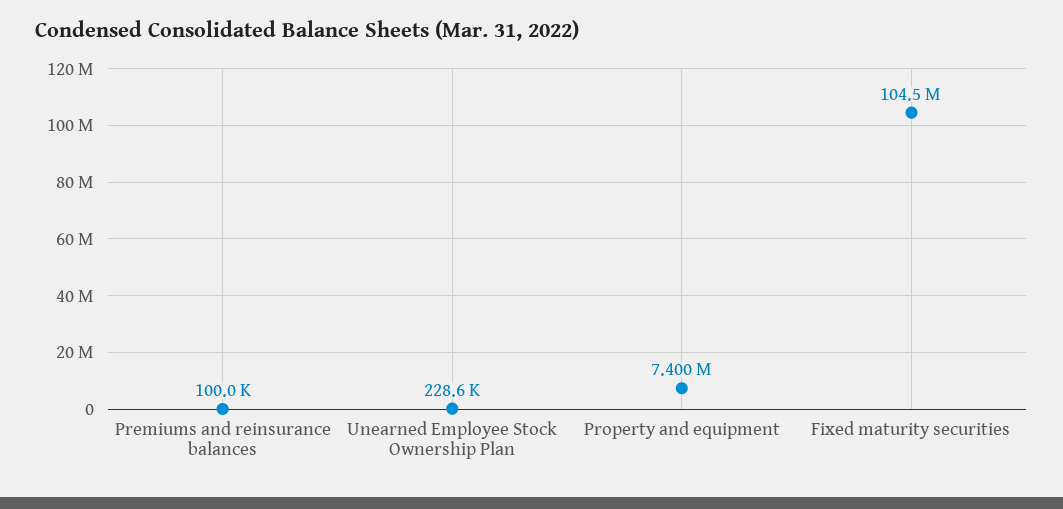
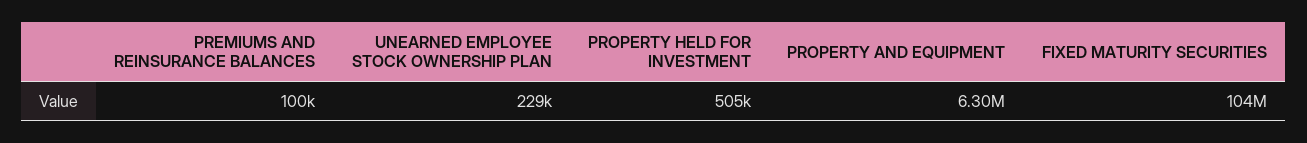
Property and equipment: 7400000 -> 6300000
PROPERTY HELD FOR INVESTMENT: none -> 505000

